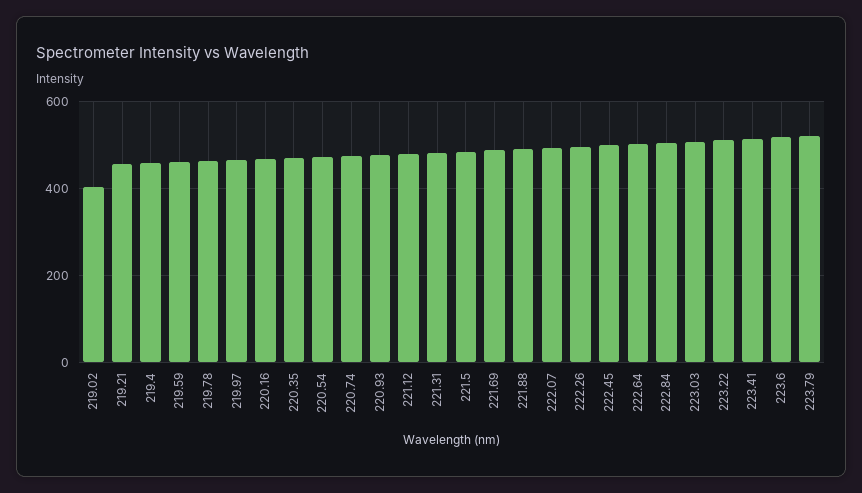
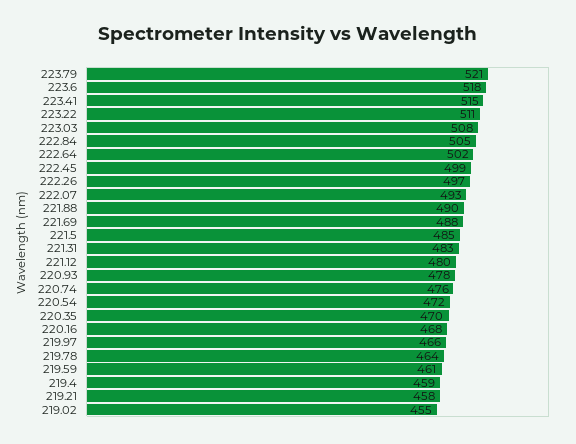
219.02: 400 -> 455

